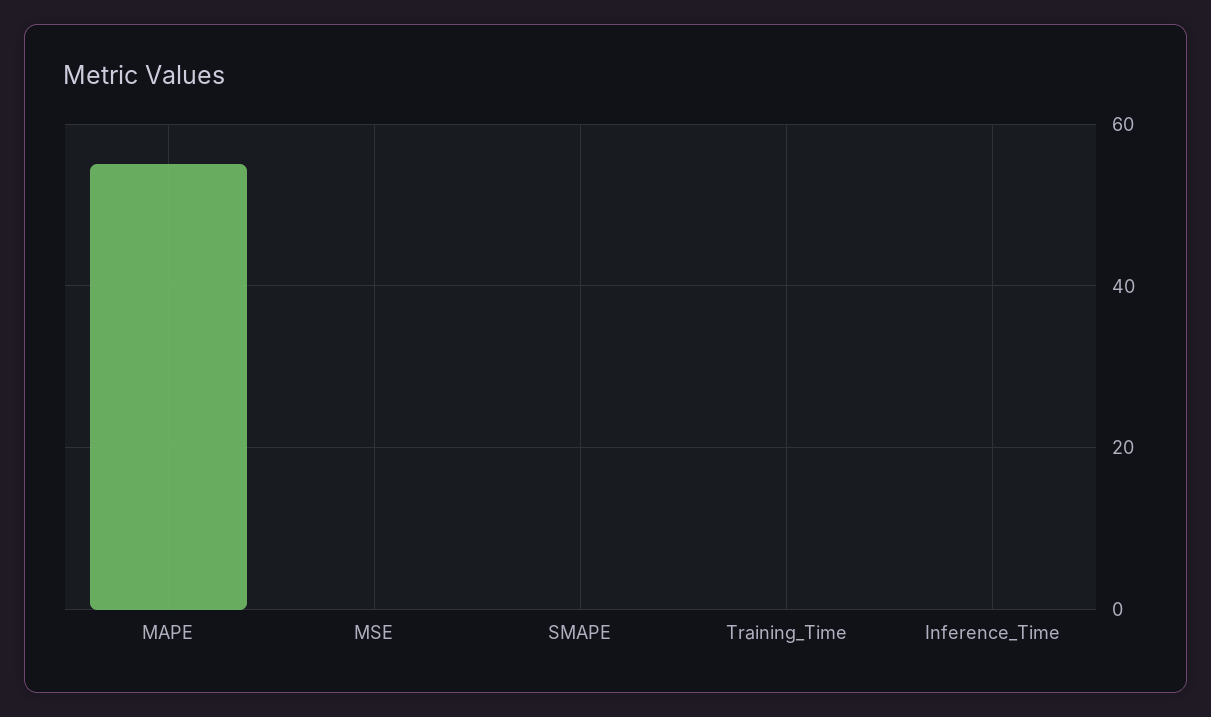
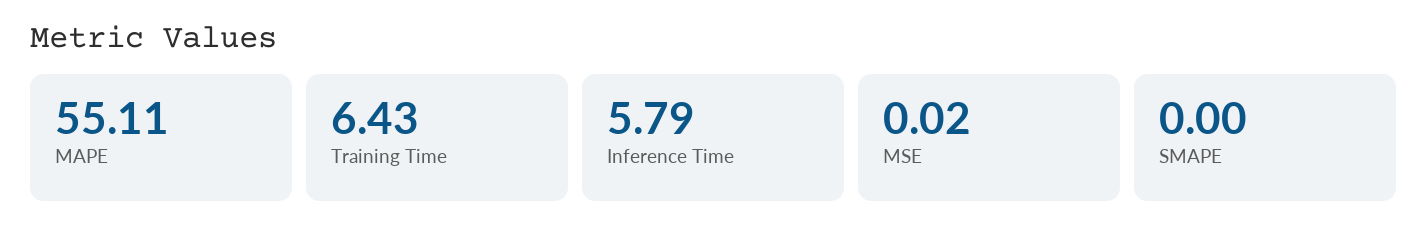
Training_Time: 0 -> 6.43
Inference_Time: 0 -> 5.79

